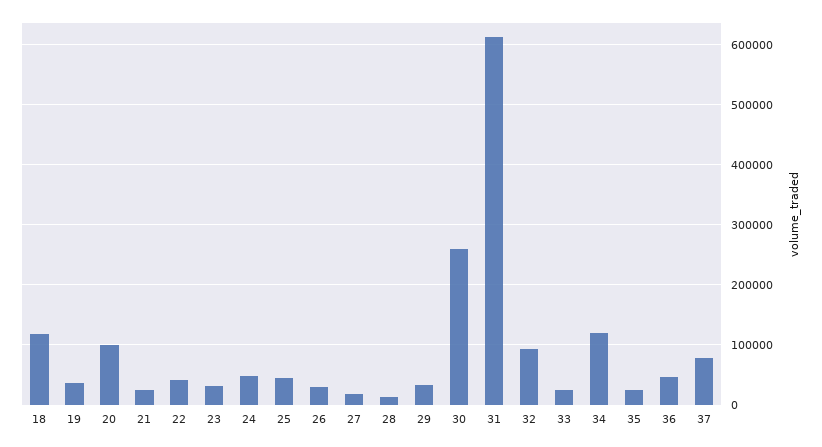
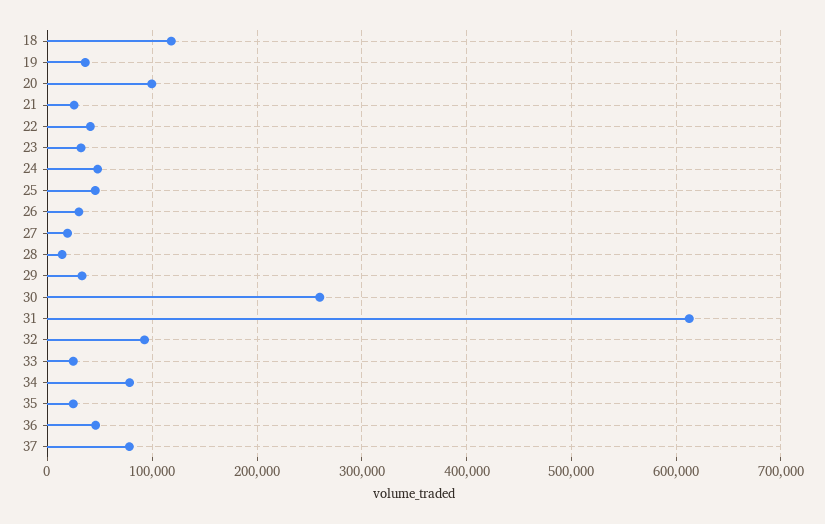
34: 120000 -> 80000

